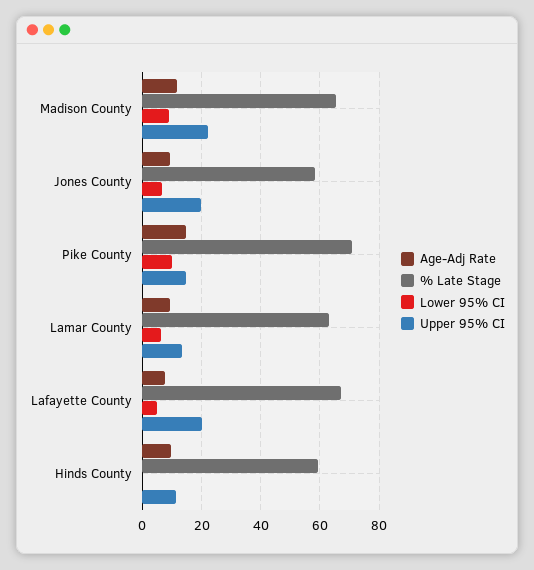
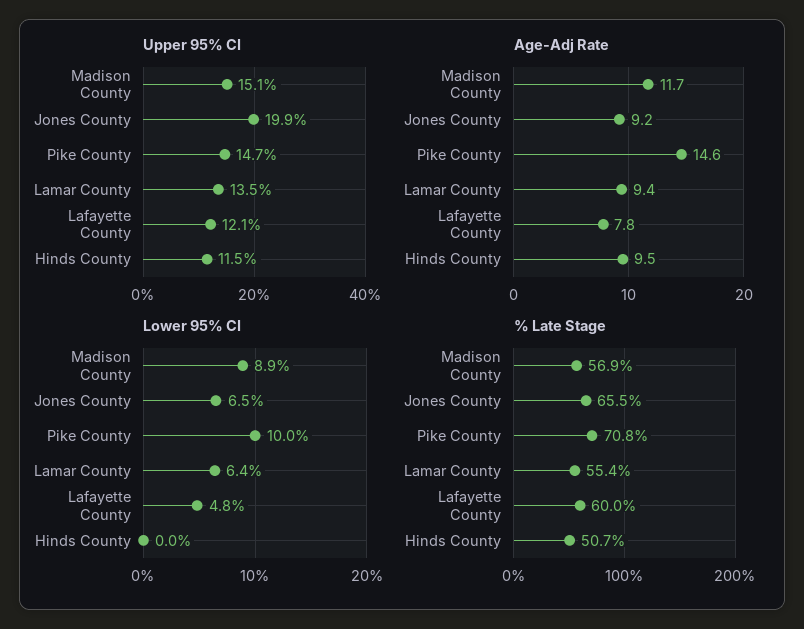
% Late Stage, Madison County: 65 -> 56.9
Upper 95% CI, Madison County: 22.5 -> 15.1
% Late Stage, Jones County: 57.5 -> 65.5
% Late Stage, Lamar County: 62.5 -> 55.4
% Late Stage, Lafayette County: 67.5 -> 60
Upper 95% CI, Lafayette County: 20 -> 12.1
% Late Stage, Hinds County: 60 -> 50.7

